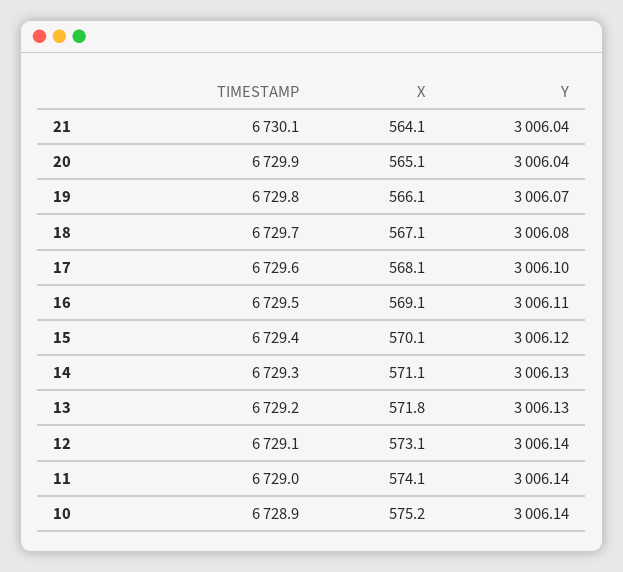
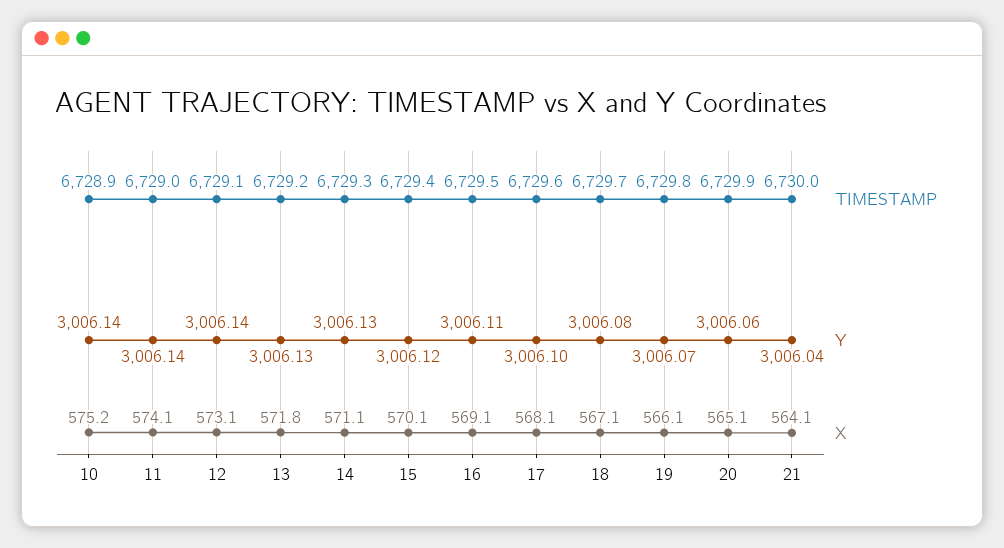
TIMESTAMP, 21: 6730.1 -> 6730
Y, 20: 3006.04 -> 3006.06

